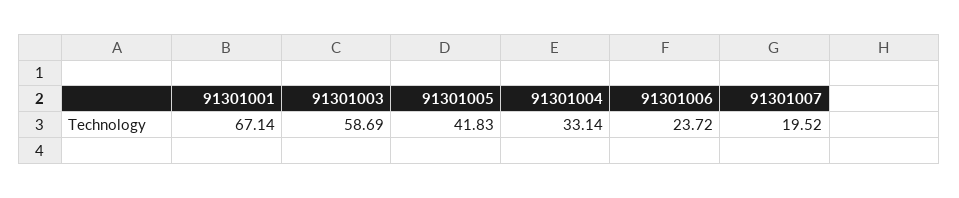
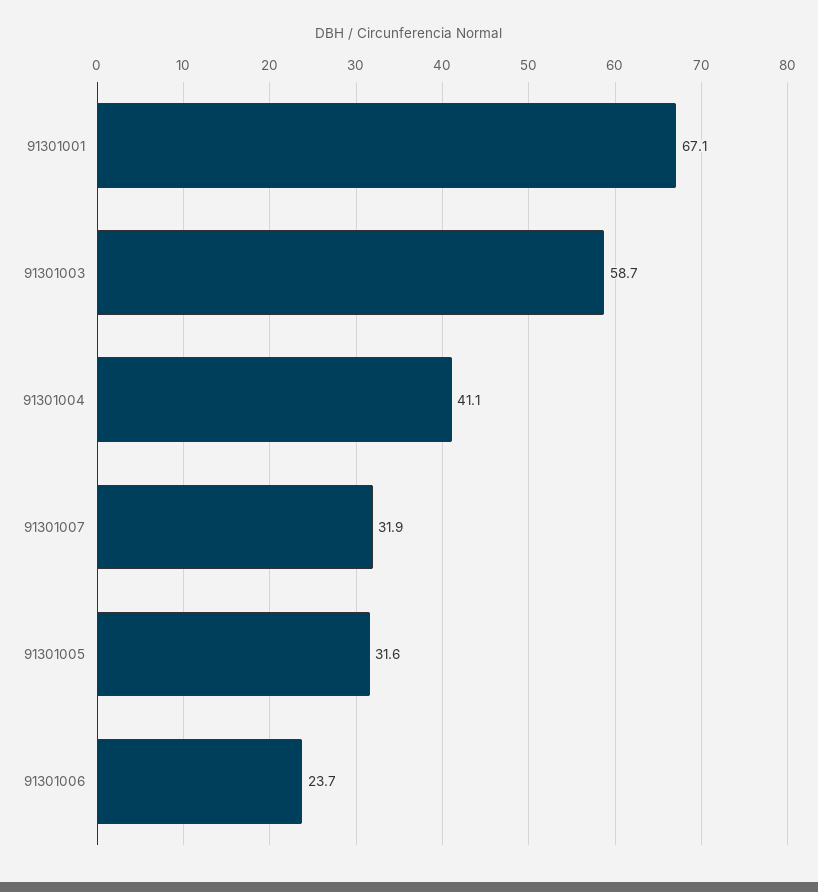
91301005: 41.83 -> 31.6
91301004: 33.14 -> 41.1
91301007: 19.52 -> 31.9

